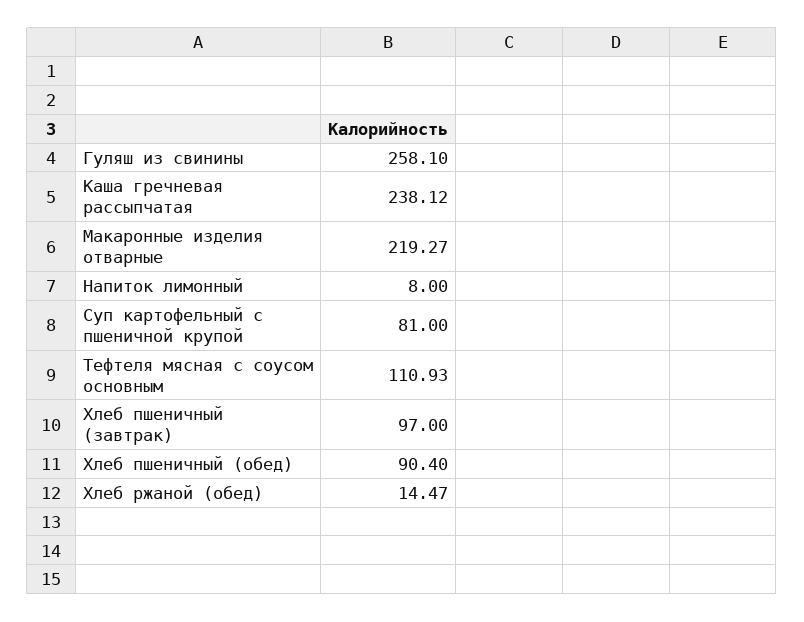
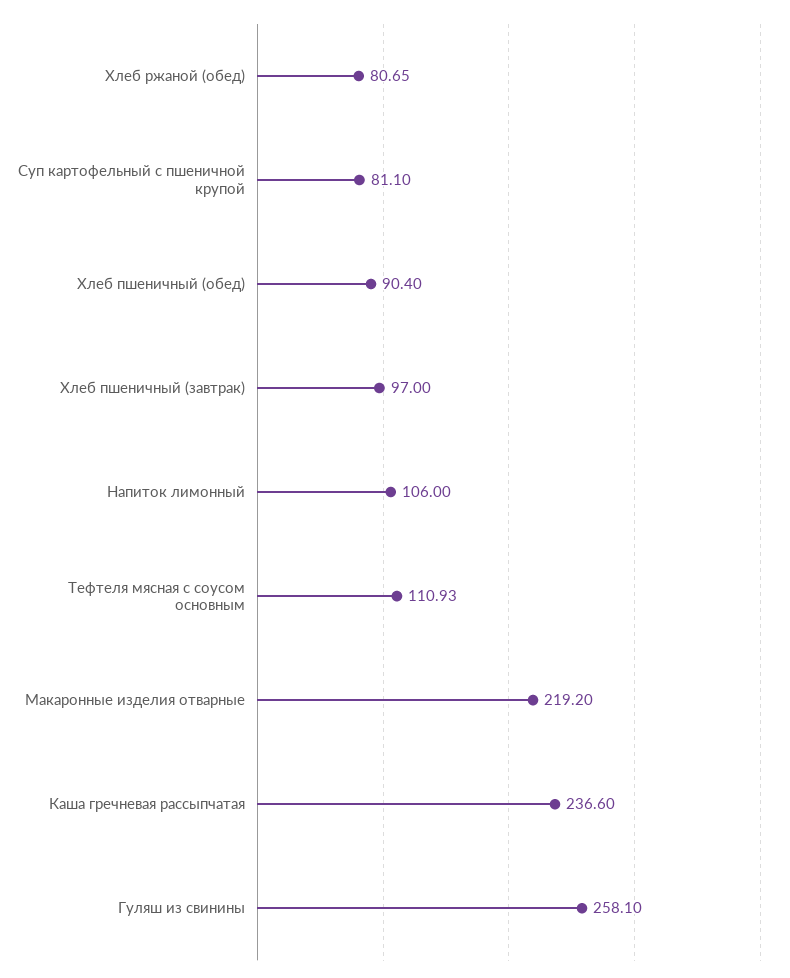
Каша гречневая рассыпчатая: 238.12 -> 236.6
Макаронные изделия отварные: 219.27 -> 219.2
Напиток лимонный: 8 -> 106
Суп картофельный с пшеничной крупой: 81 -> 81.1
Хлеб ржаной (обед): 14.47 -> 80.65

